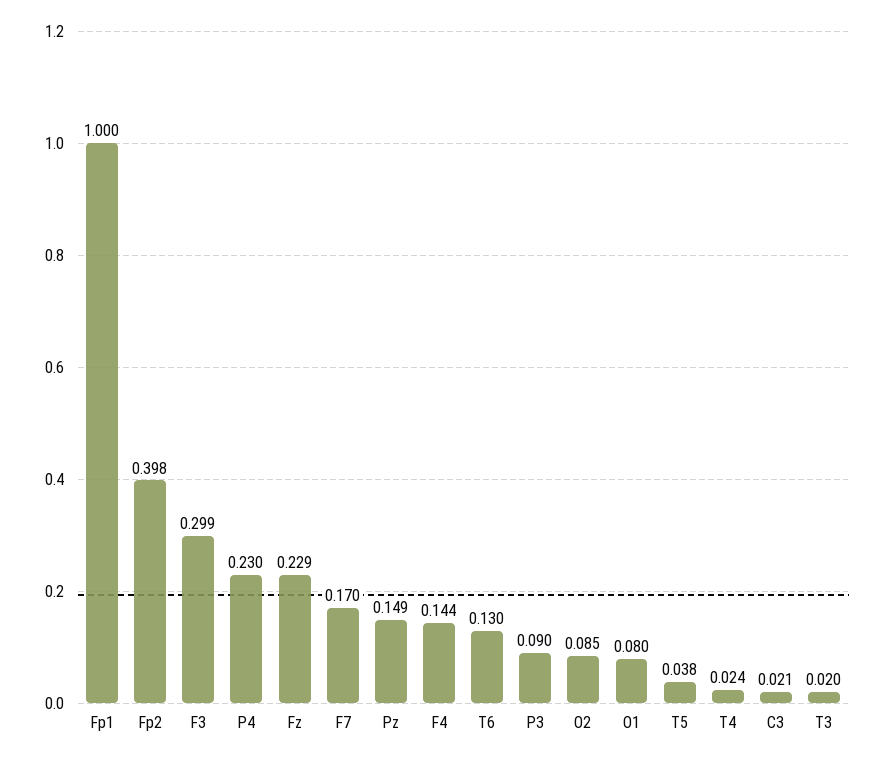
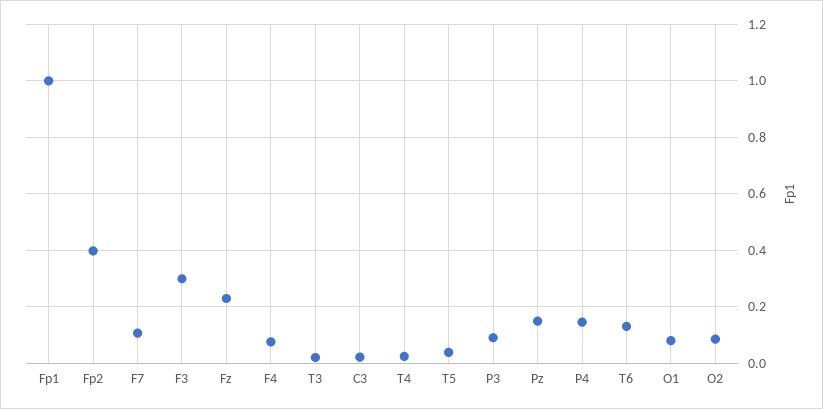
P4: 0.23 -> 0.15
F7: 0.17 -> 0.1
F4: 0.144 -> 0.075

